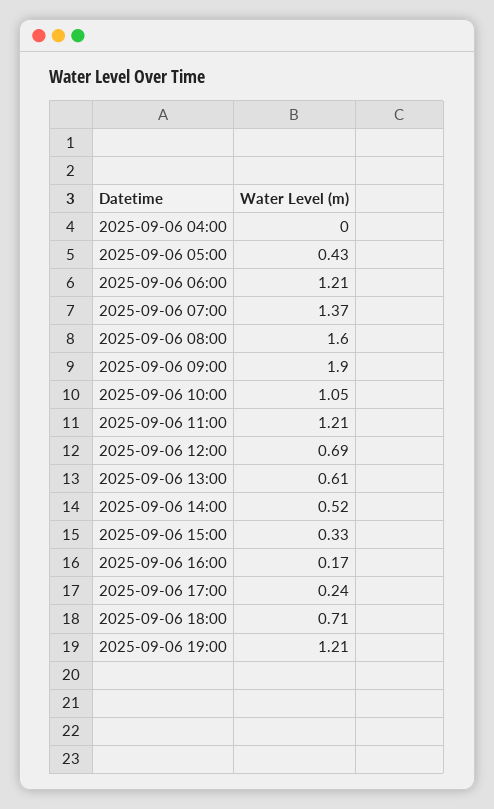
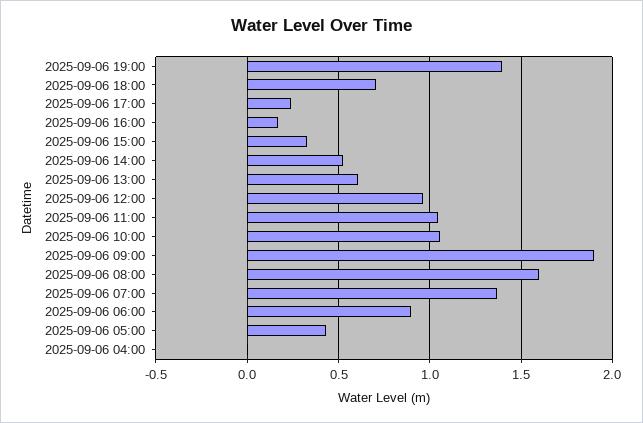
2025-09-06 06:00: 1.21 -> 0.9
2025-09-06 11:00: 1.21 -> 1.05
2025-09-06 12:00: 0.69 -> 0.95
2025-09-06 19:00: 1.21 -> 1.4

